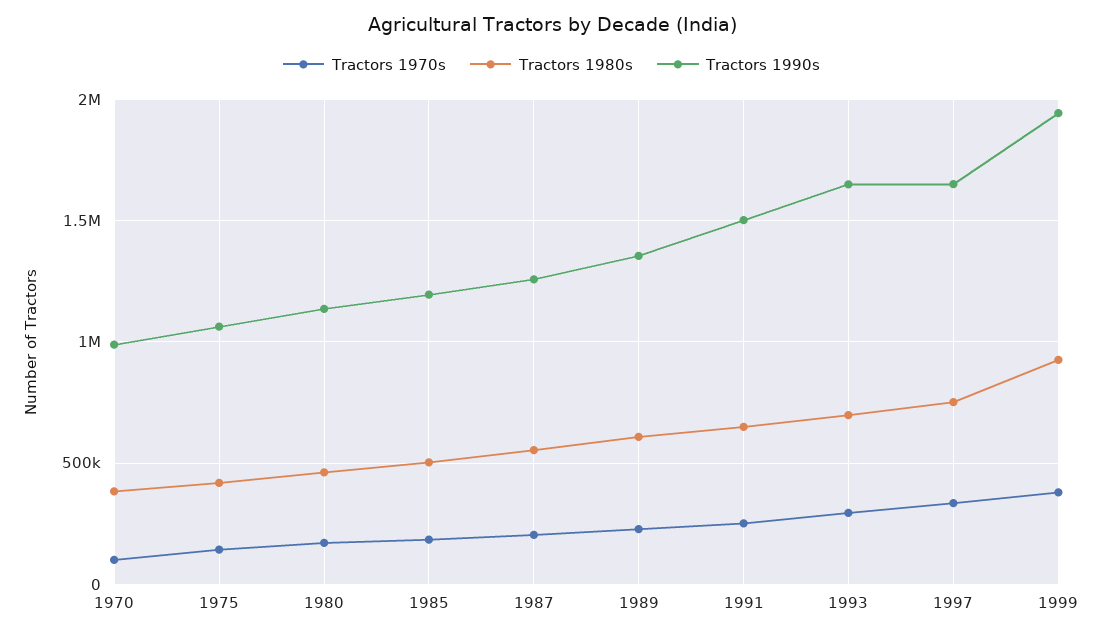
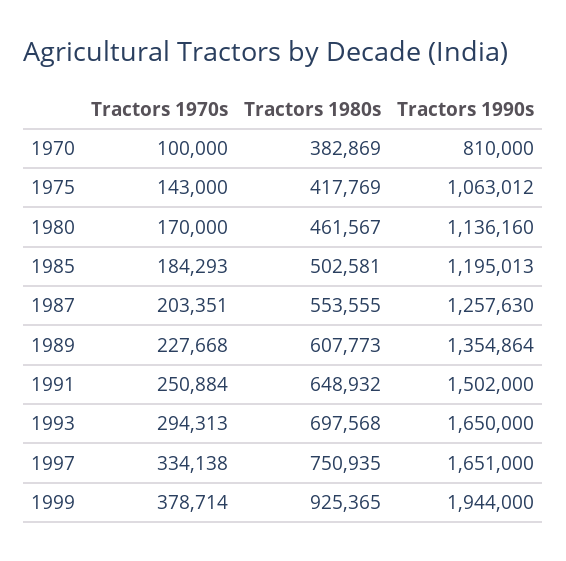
Tractors 1990s, 1970: 1000000 -> 810000

